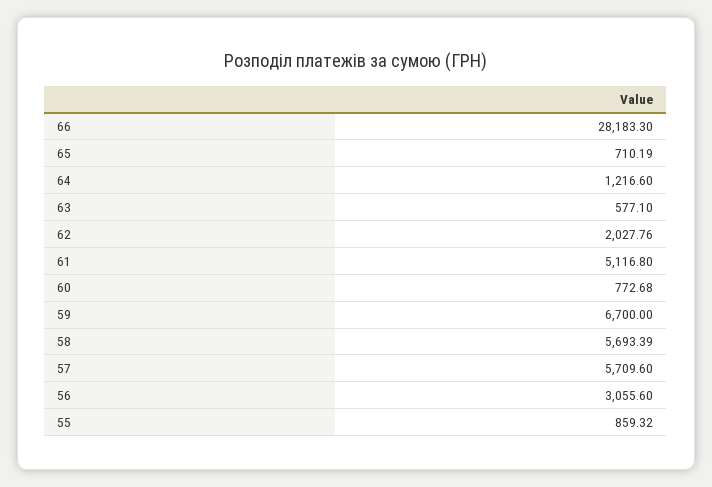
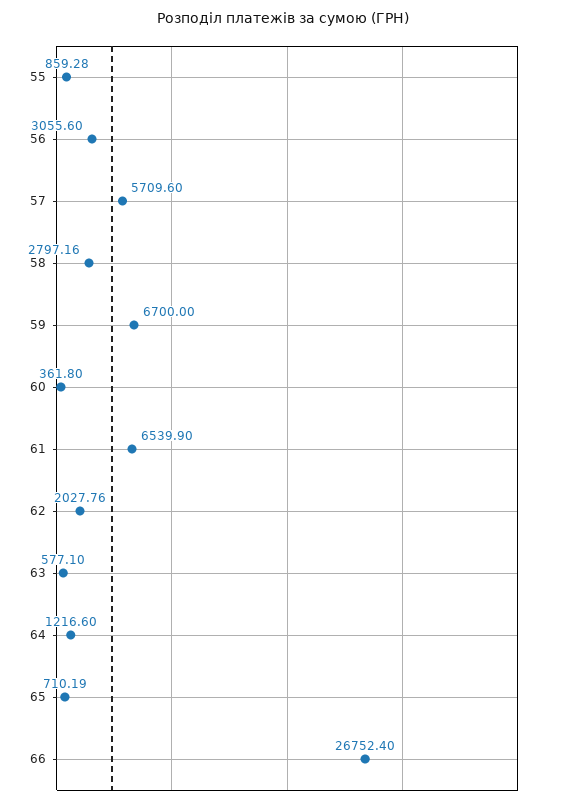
66: 28183.3 -> 26752.4
61: 5116.8 -> 6539.9
60: 772.68 -> 361.8
58: 5693.39 -> 2797.16
55: 859.32 -> 859.28

